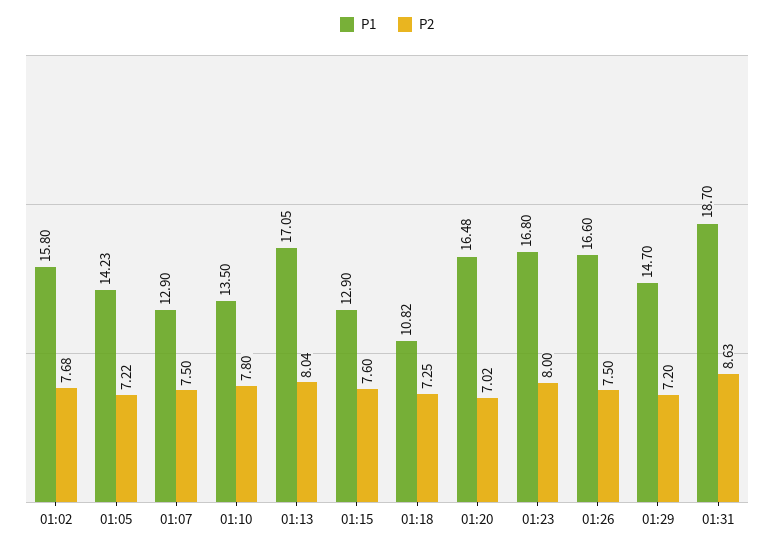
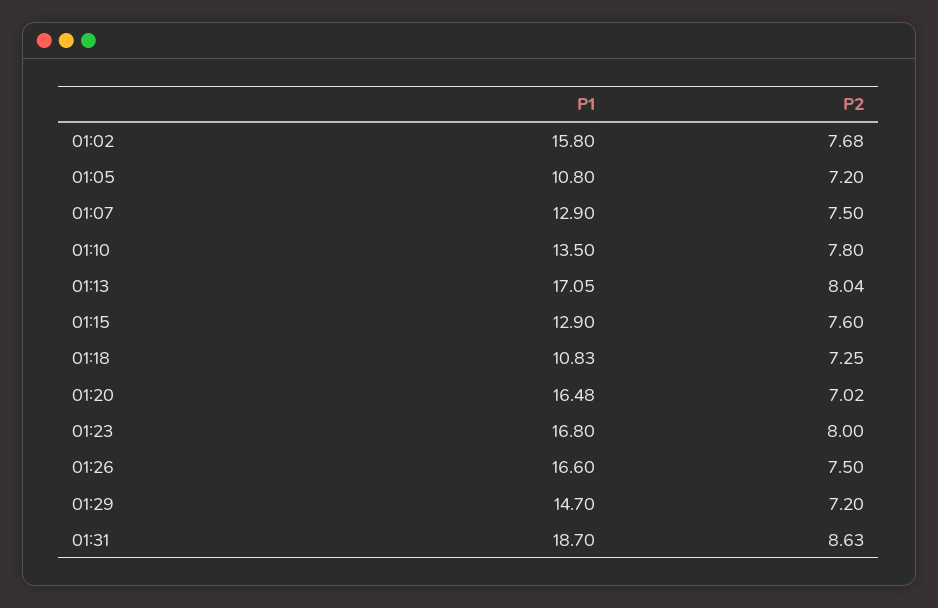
P1, 01:05: 14.23 -> 10.8
P2, 01:05: 7.22 -> 7.2
P1, 01:18: 10.82 -> 10.83

